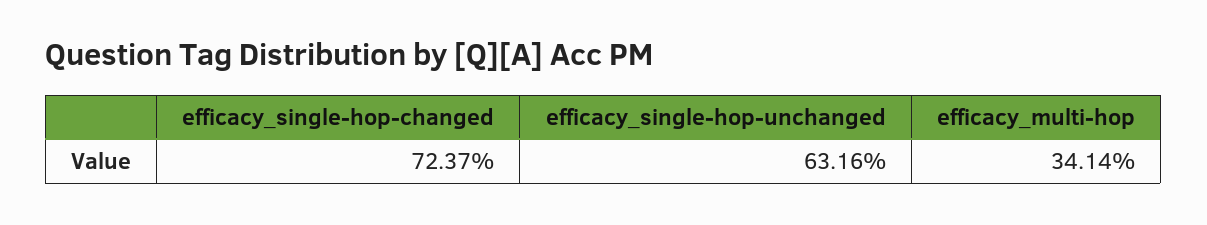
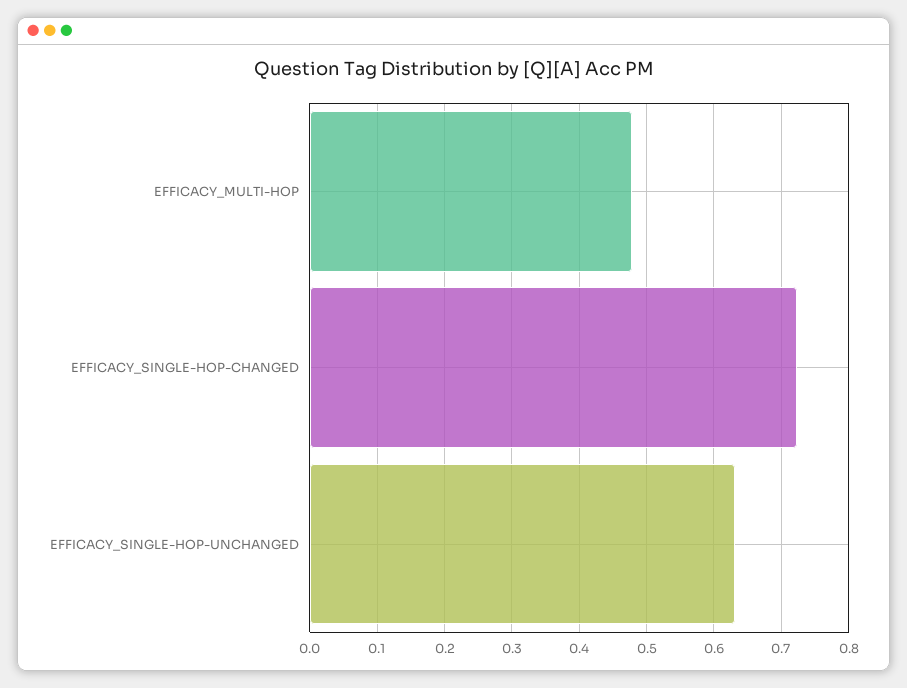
efficacy_multi-hop: 0.3414 -> 0.48

